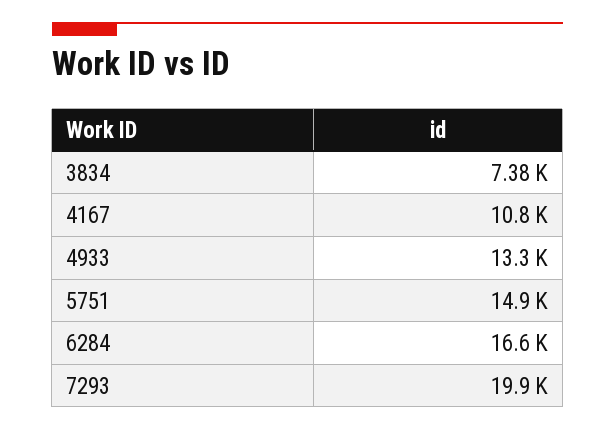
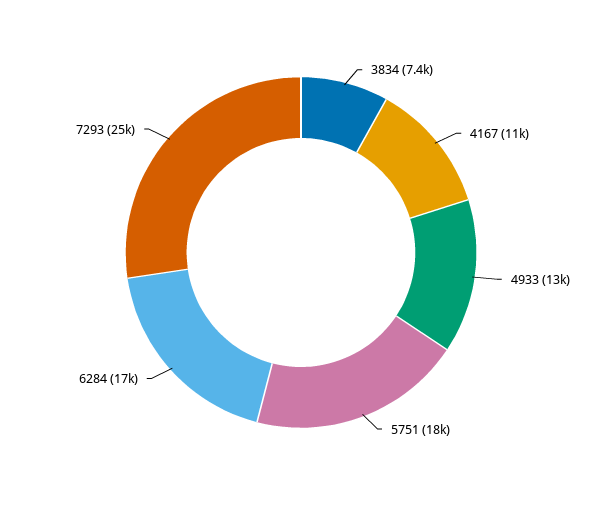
5751: 14900 -> 18000
7293: 19900 -> 25000

